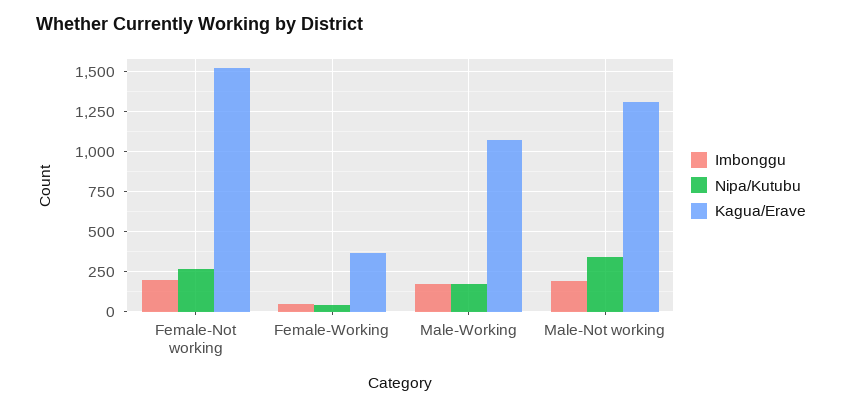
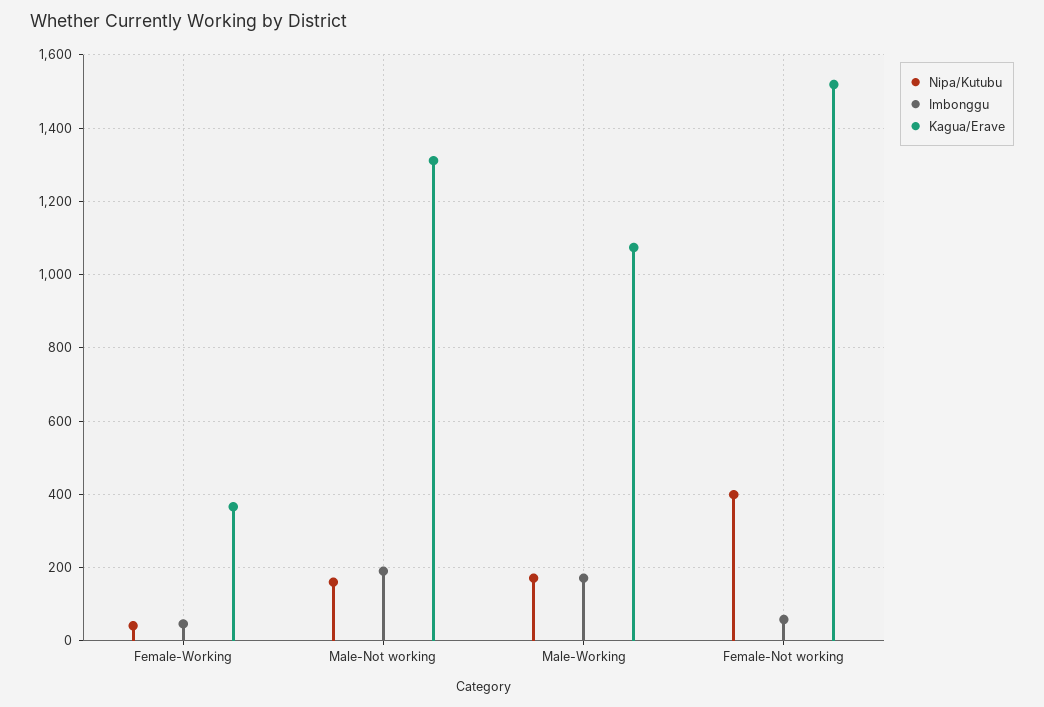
Imbonggu, Female-Not working: 200 -> 60
Nipa/Kutubu, Female-Not working: 250 -> 400
Nipa/Kutubu, Male-Not working: 350 -> 160

